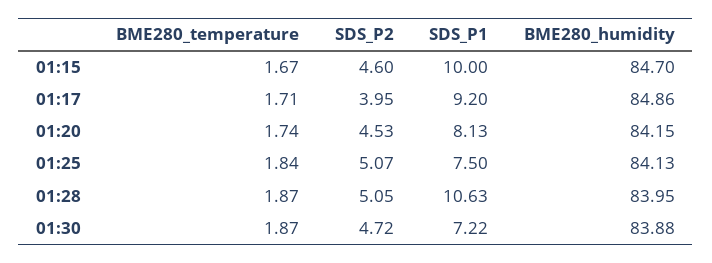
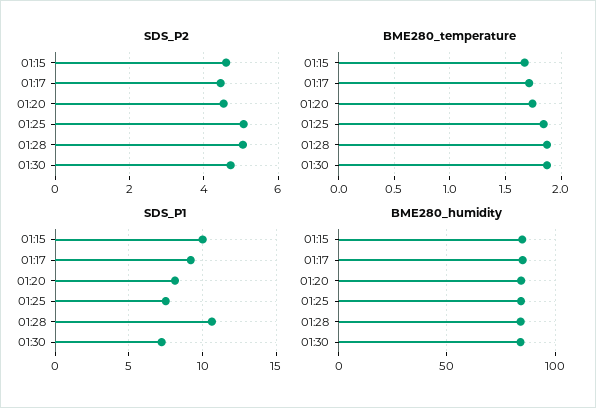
SDS_P2, 01:17: 3.95 -> 4.4

